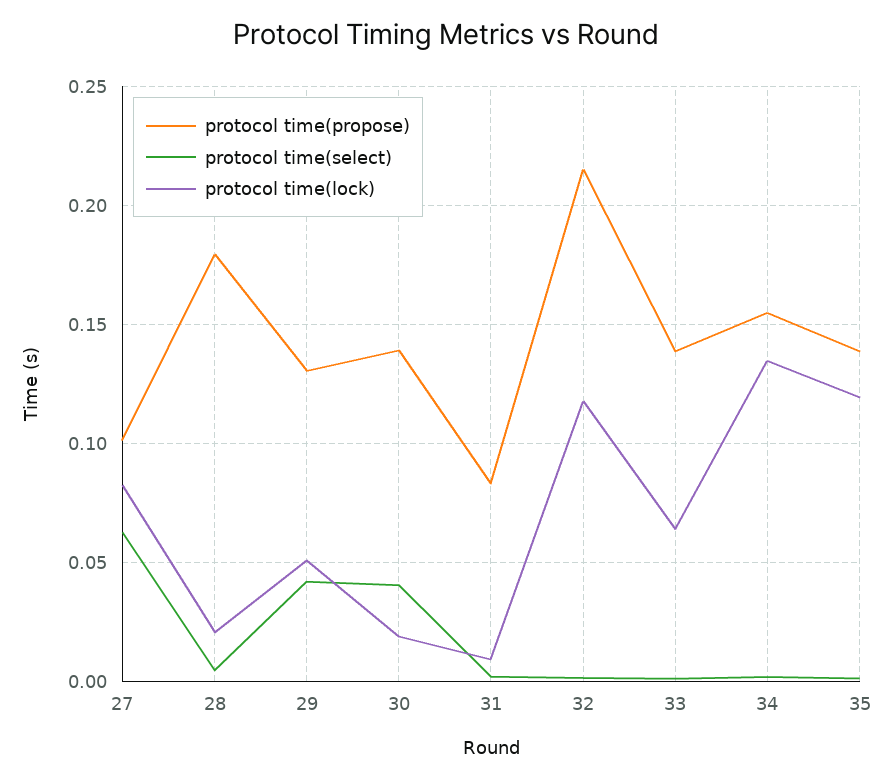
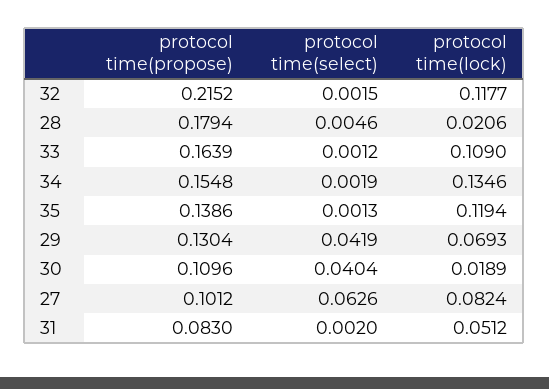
protocol time(lock), 29: 0.05 -> 0.0693
protocol time(propose), 30: 0.14 -> 0.1096
protocol time(lock), 31: 0.01 -> 0.0512
protocol time(propose), 33: 0.14 -> 0.1639
protocol time(lock), 33: 0.065 -> 0.109

